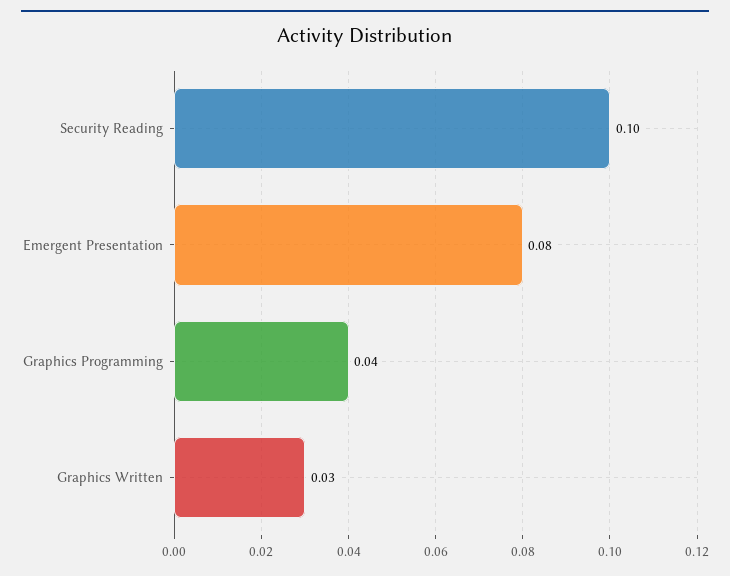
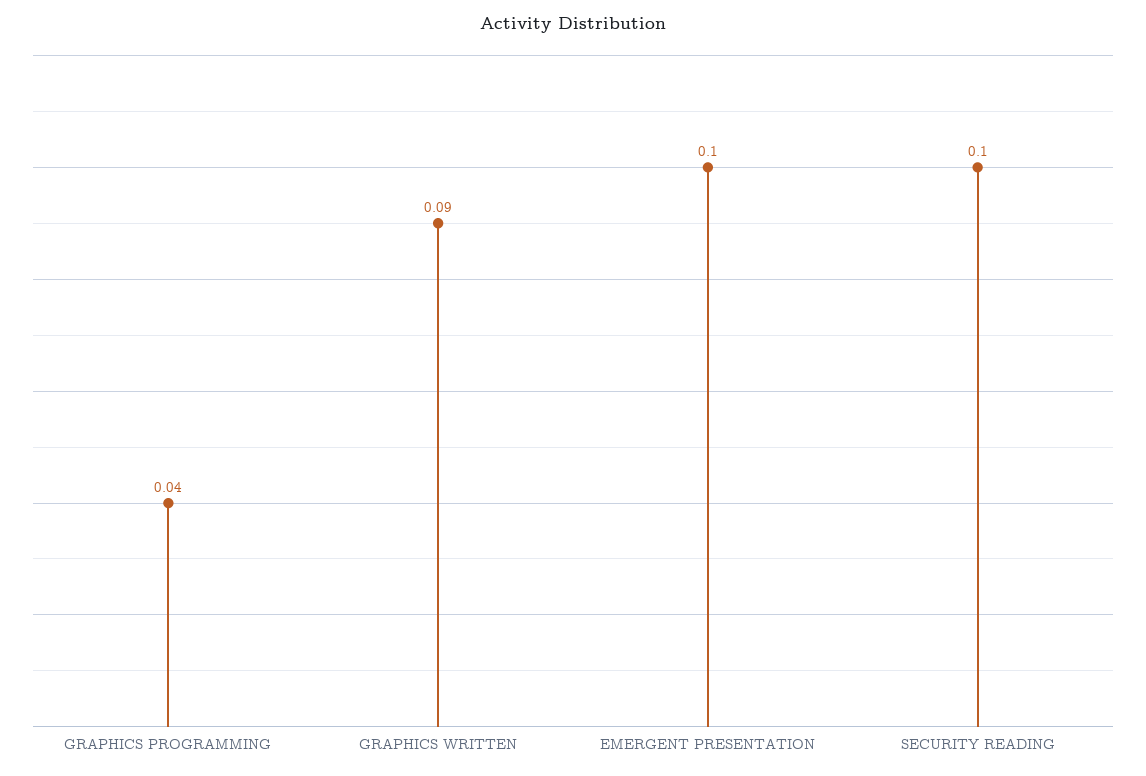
Emergent Presentation: 0.08 -> 0.1
Graphics Written: 0.03 -> 0.09

